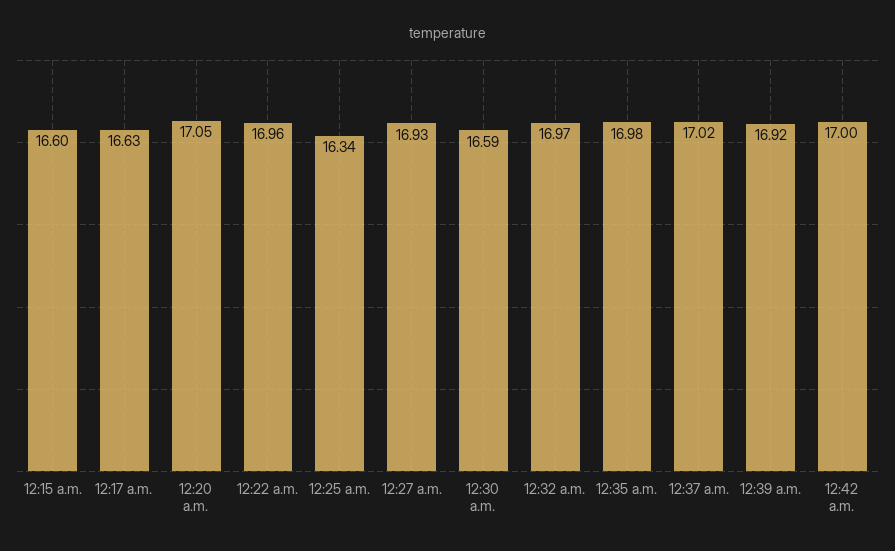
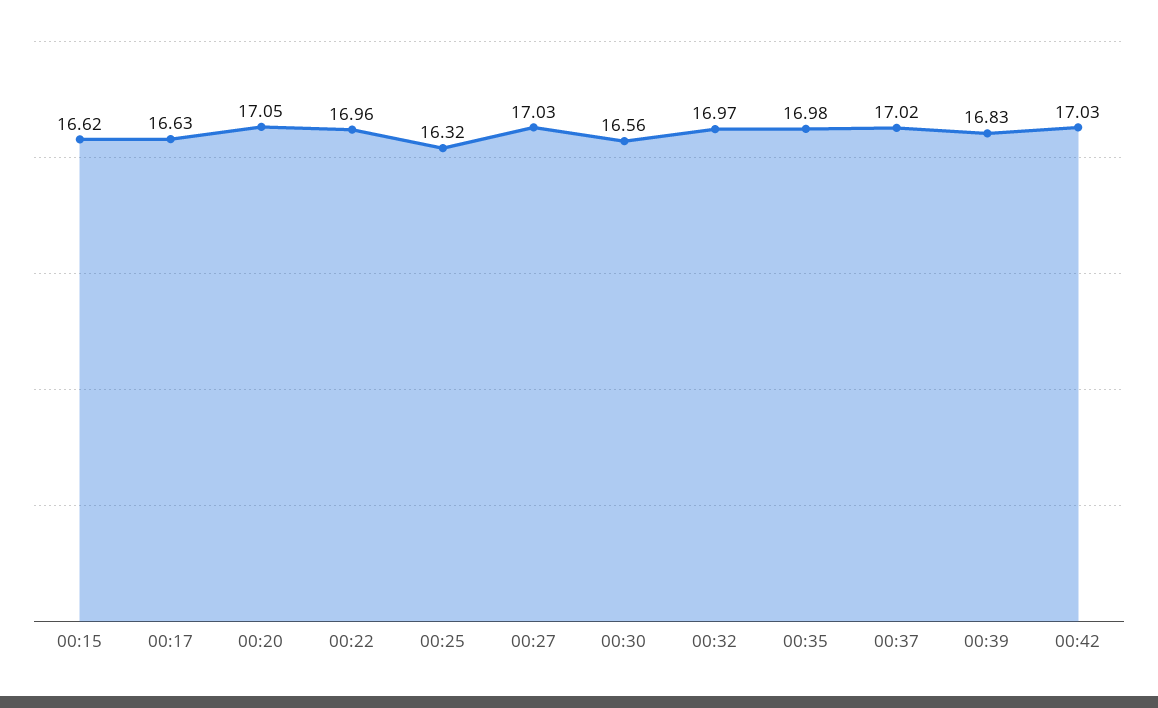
12:15 a.m.: 16.6 -> 16.62
12:25 a.m.: 16.34 -> 16.32
12:27 a.m.: 16.93 -> 17.03
12:30 a.m.: 16.59 -> 16.56
12:39 a.m.: 16.92 -> 16.83
12:42 a.m.: 17 -> 17.03

